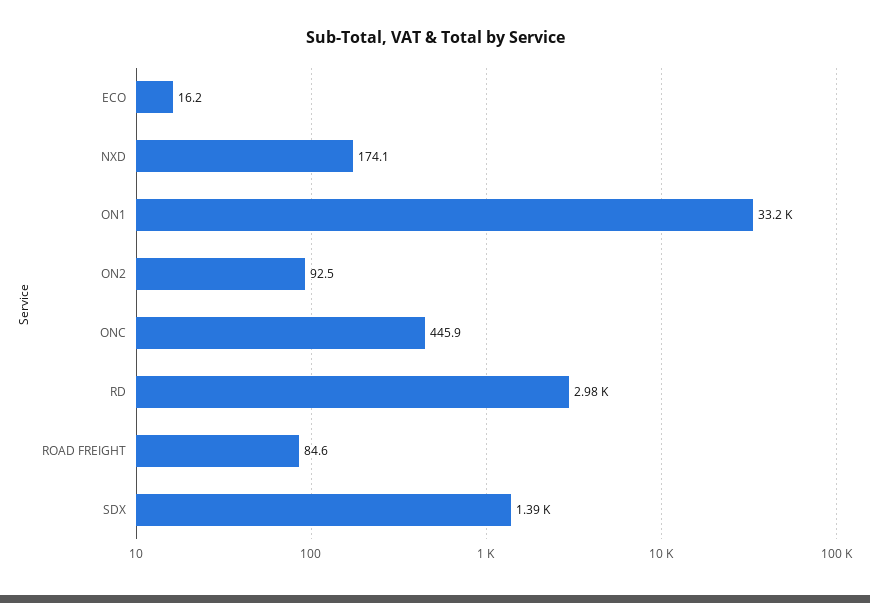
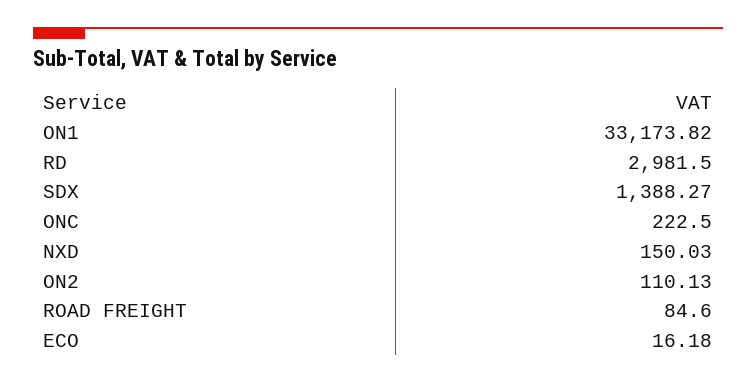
NXD: 174.1 -> 150.03
ON2: 92.5 -> 110.13
ONC: 445.9 -> 222.5

